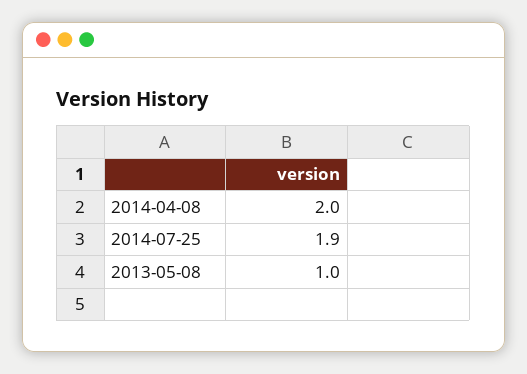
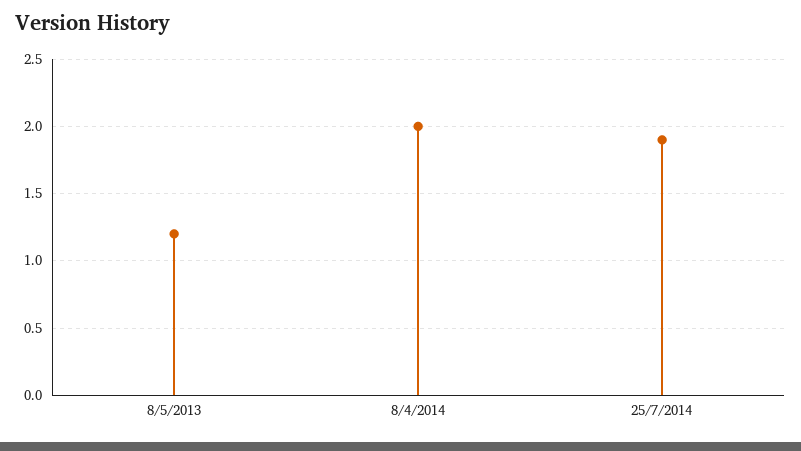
2013-05-08: 1 -> 1.2

